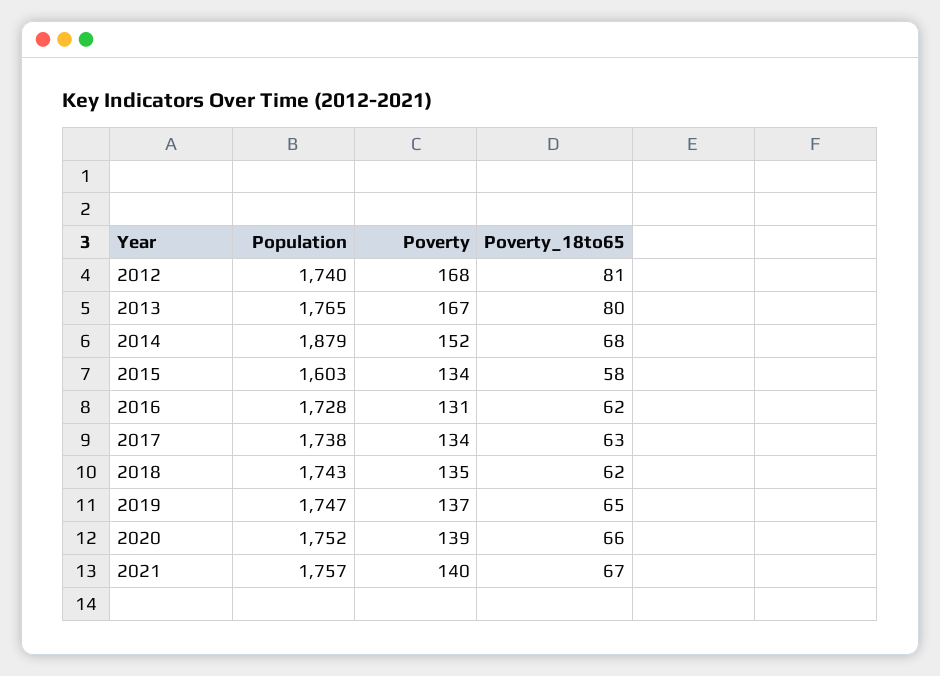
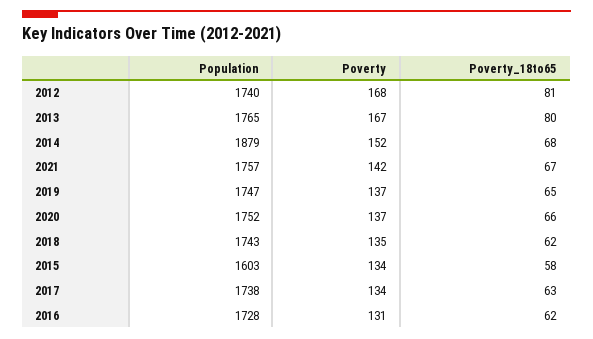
Poverty, 2020: 139 -> 137
Poverty, 2021: 140 -> 142

